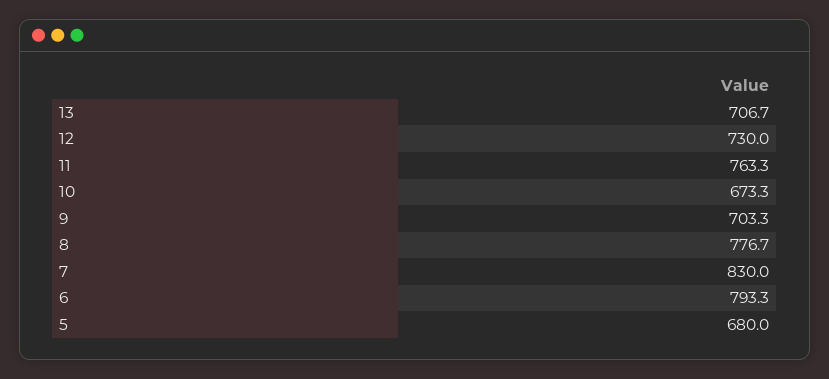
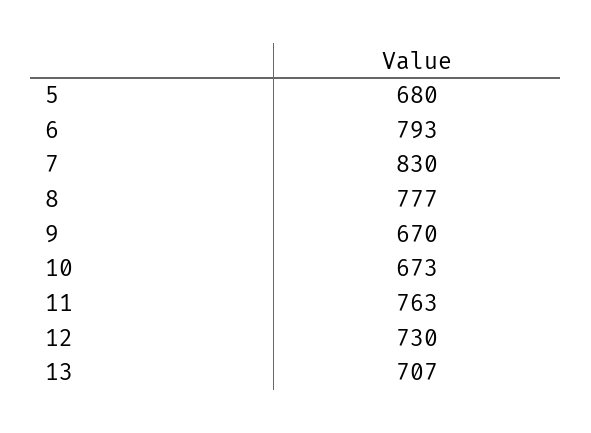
9: 703.3 -> 670

